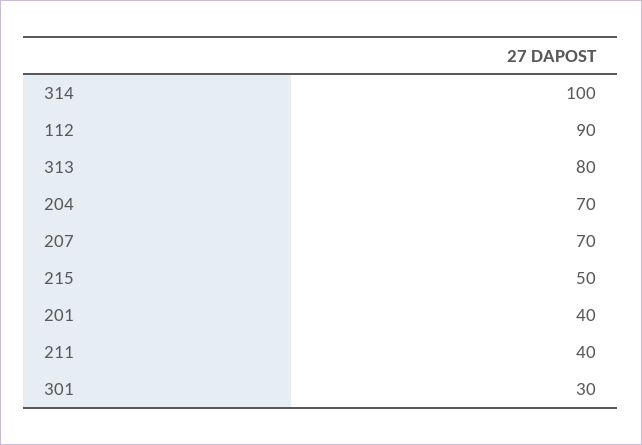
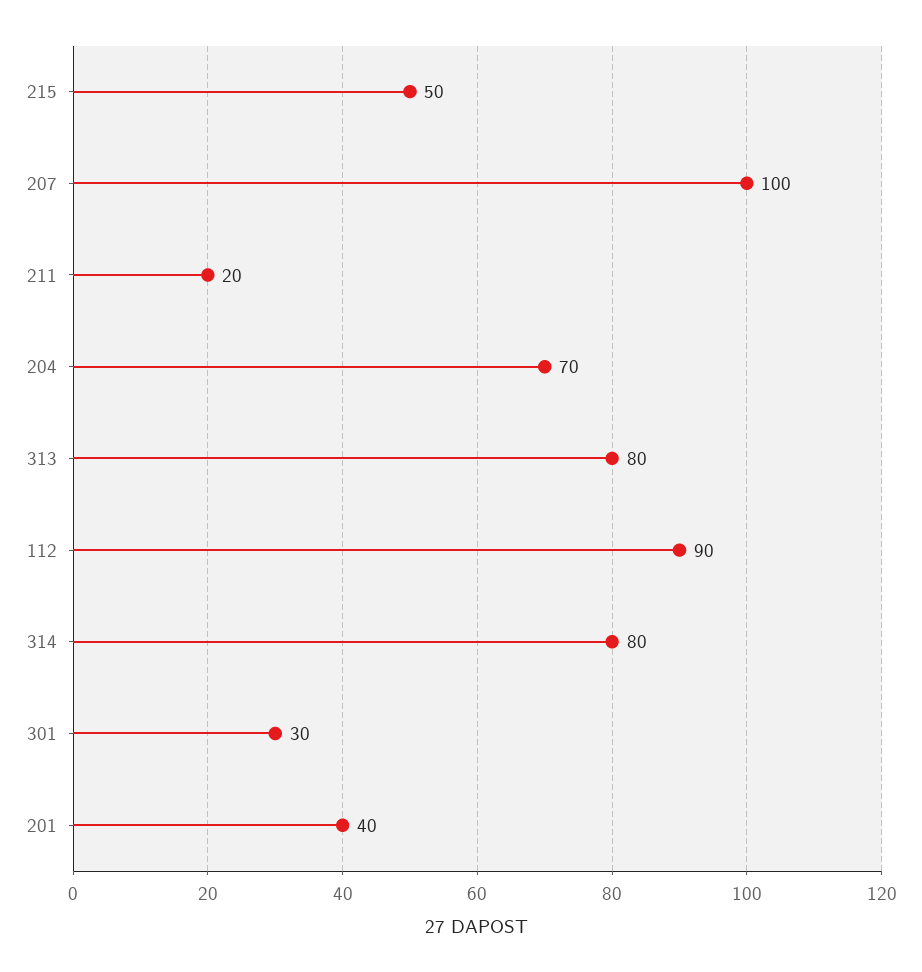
314: 100 -> 80
207: 70 -> 100
211: 40 -> 20

